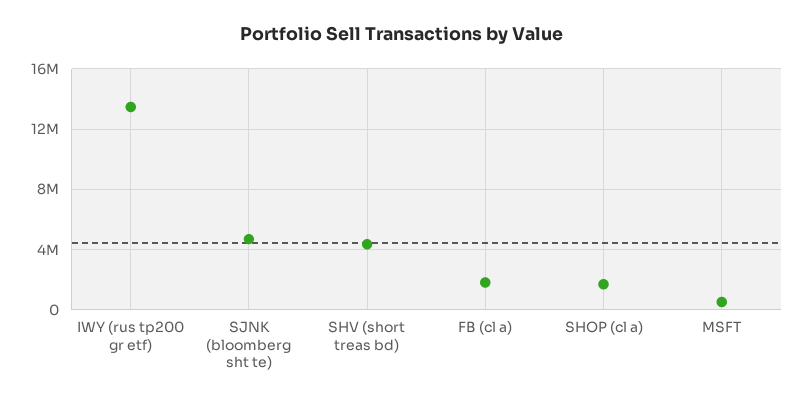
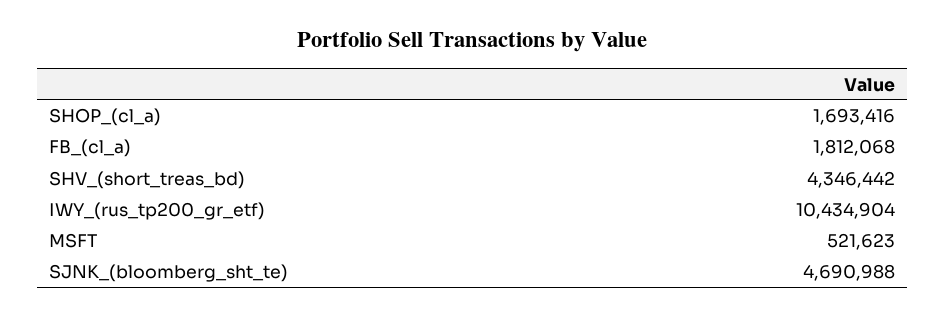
IWY (rus tp200 gr etf): 13500000 -> 10434904

